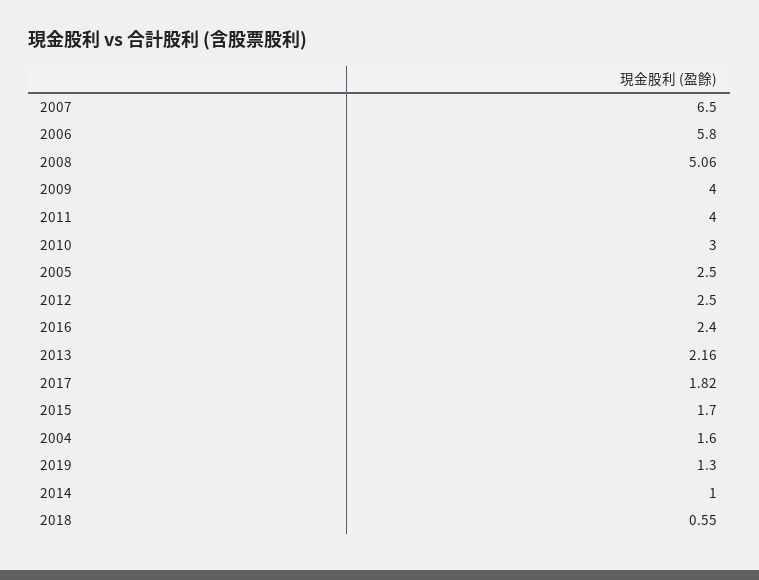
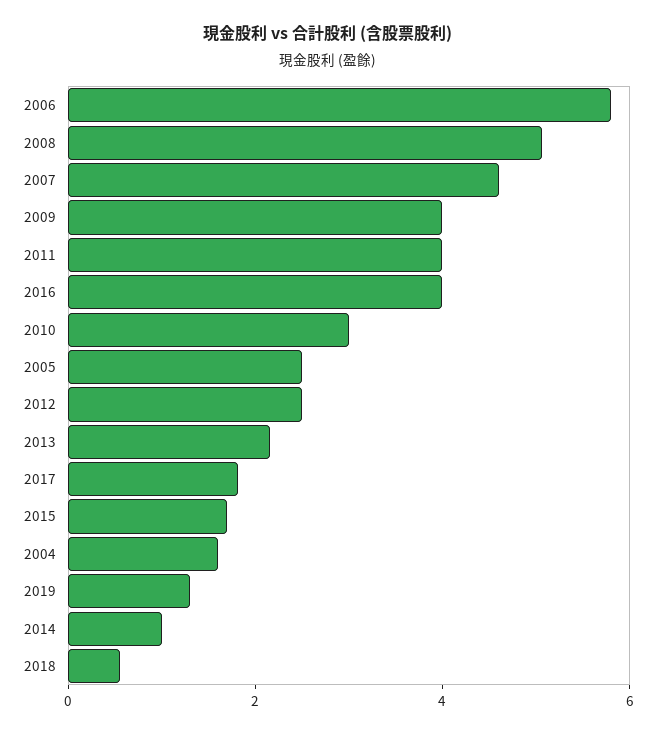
2007: 6.5 -> 4.5
2016: 2.4 -> 4

